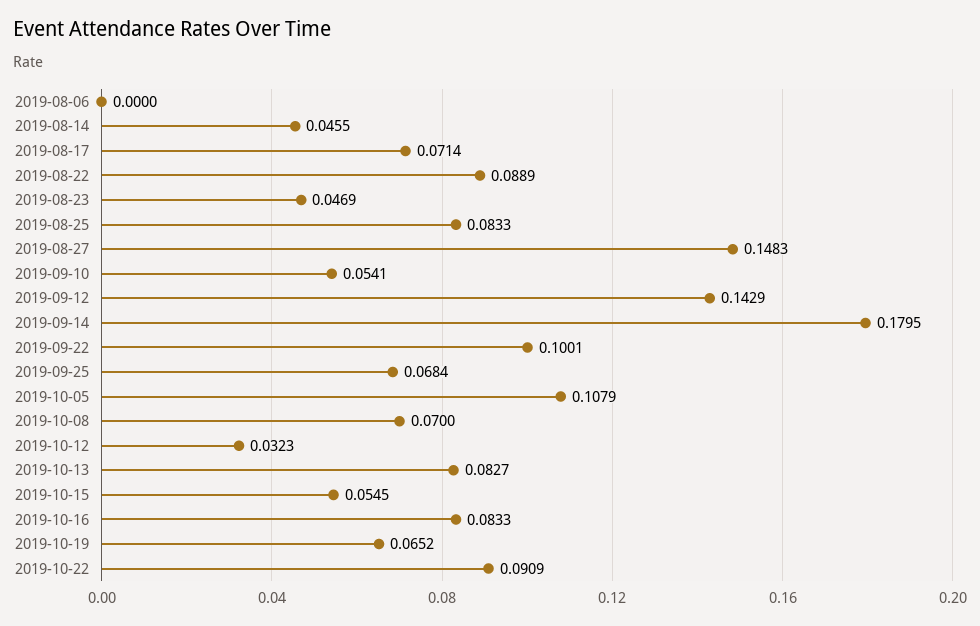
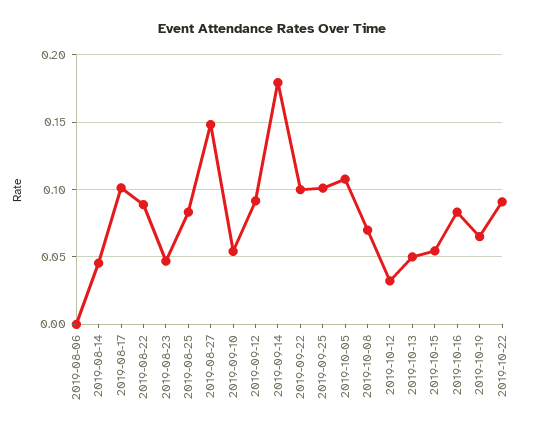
2019-08-17: 0.0714 -> 0.1
2019-09-12: 0.1429 -> 0.09
2019-09-25: 0.0684 -> 0.1
2019-10-13: 0.0827 -> 0.05

